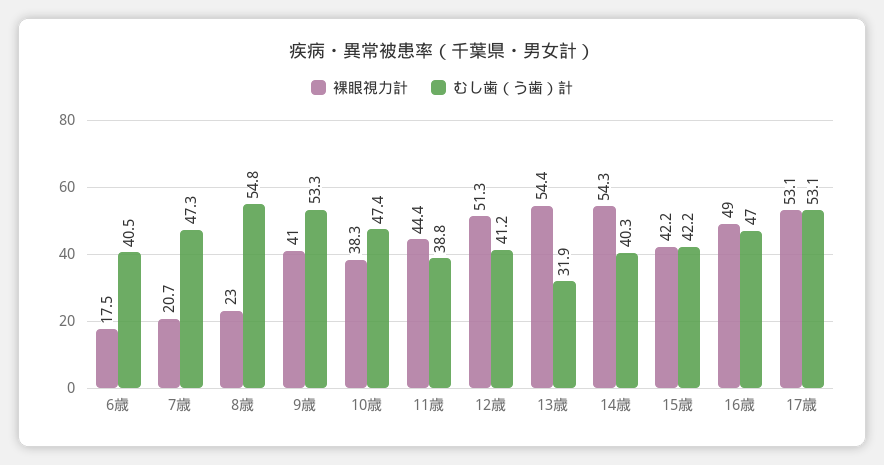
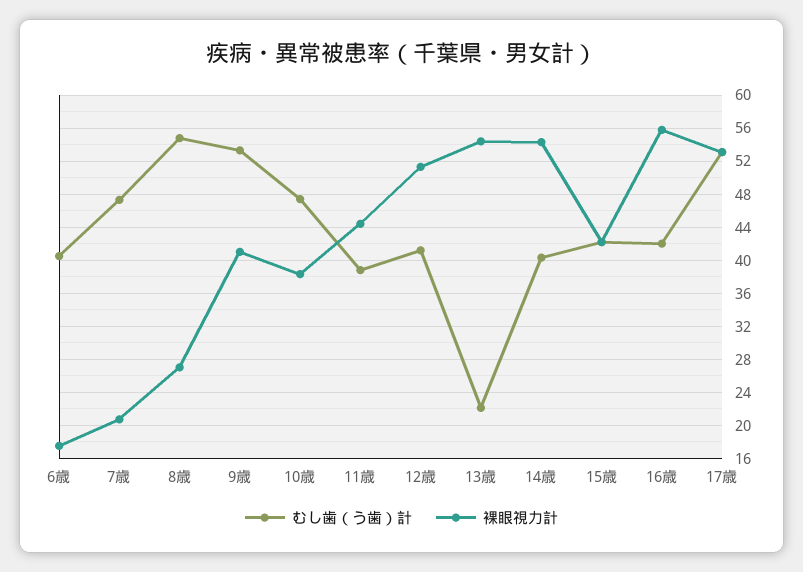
裸眼視力計, 8歳: 23 -> 27
むし歯（う歯）計, 13歳: 31.9 -> 22
裸眼視力計, 16歳: 49 -> 56
むし歯（う歯）計, 16歳: 47 -> 42

